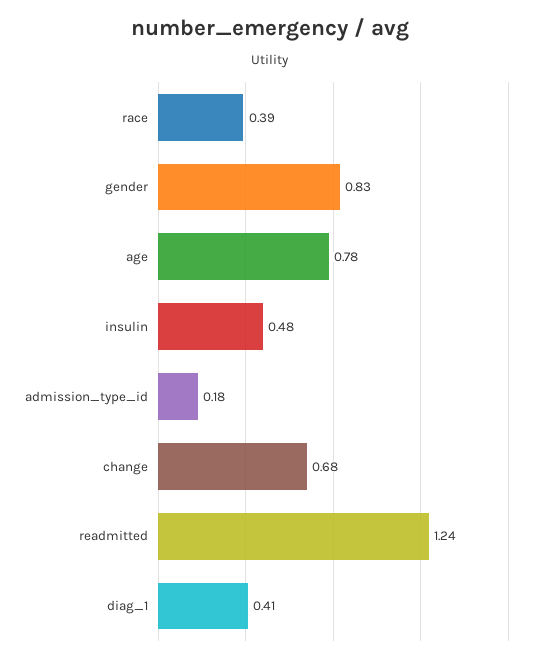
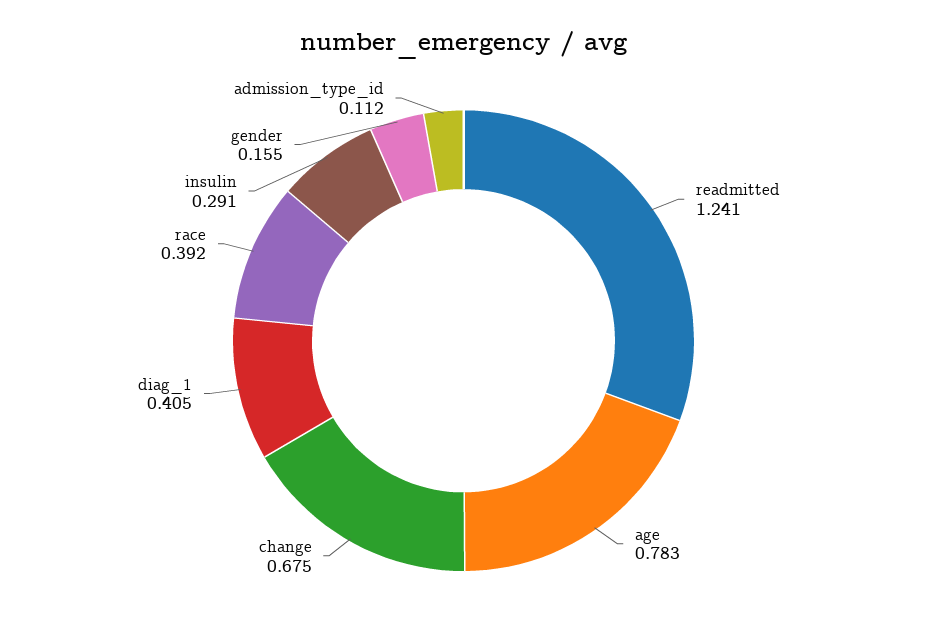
gender: 0.83 -> 0.155
insulin: 0.48 -> 0.291
admission_type_id: 0.18 -> 0.112

